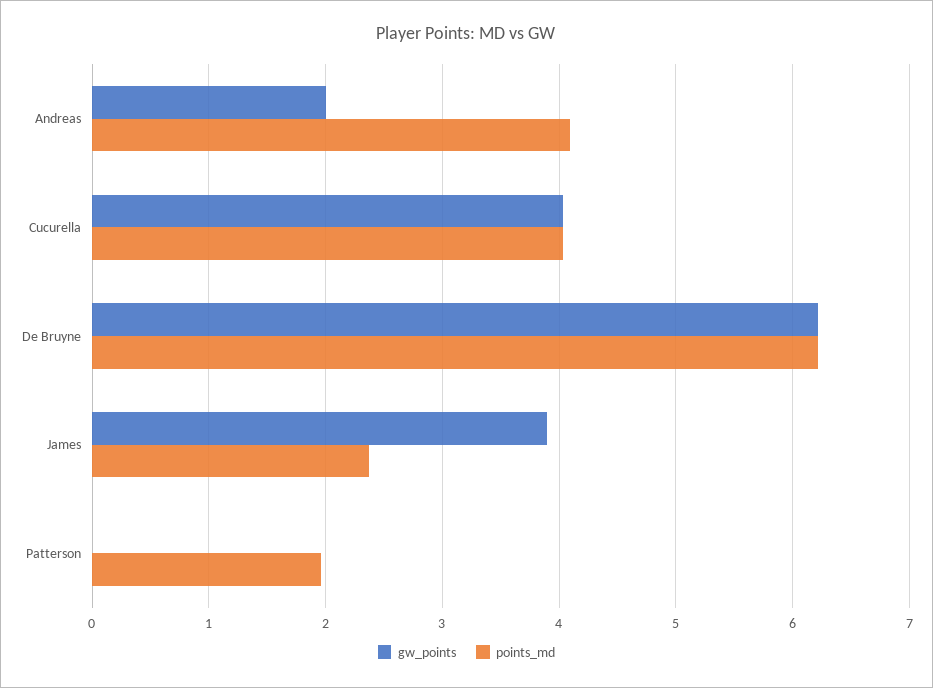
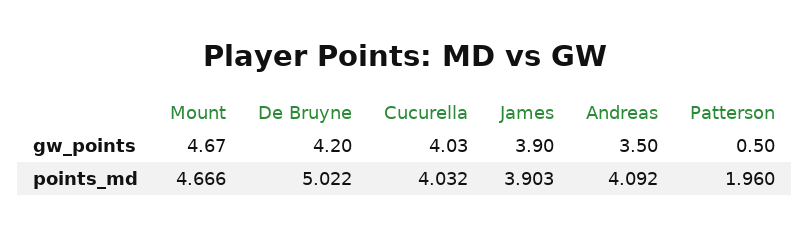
gw_points, Andreas: 2 -> 3.5
gw_points, De Bruyne: 6.2 -> 4.2
points_md, De Bruyne: 6.2 -> 5.022
points_md, James: 2.4 -> 3.903
gw_points, Patterson: 0 -> 0.5
gw_points, Mount: none -> 4.67
points_md, Mount: none -> 4.666

